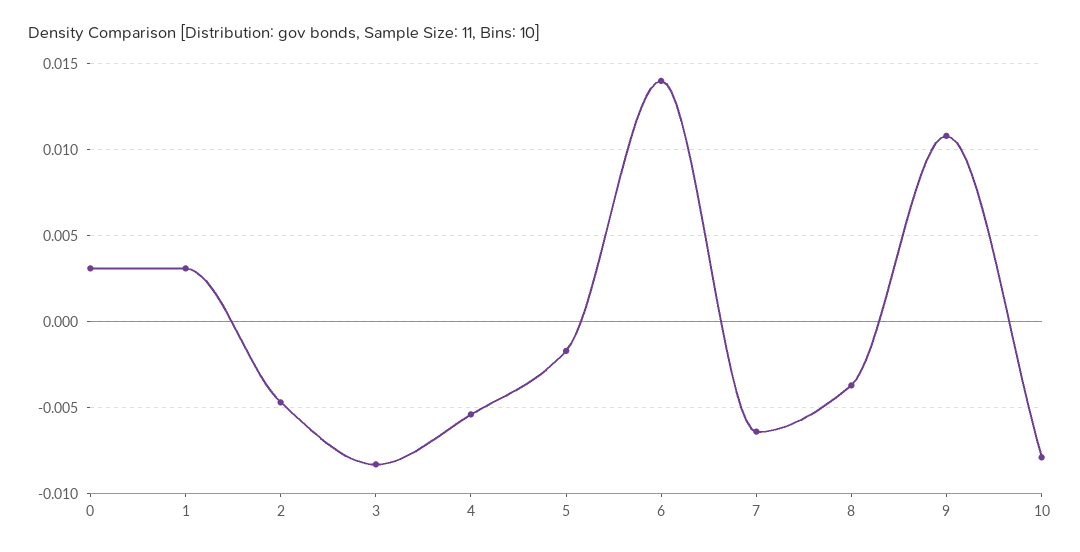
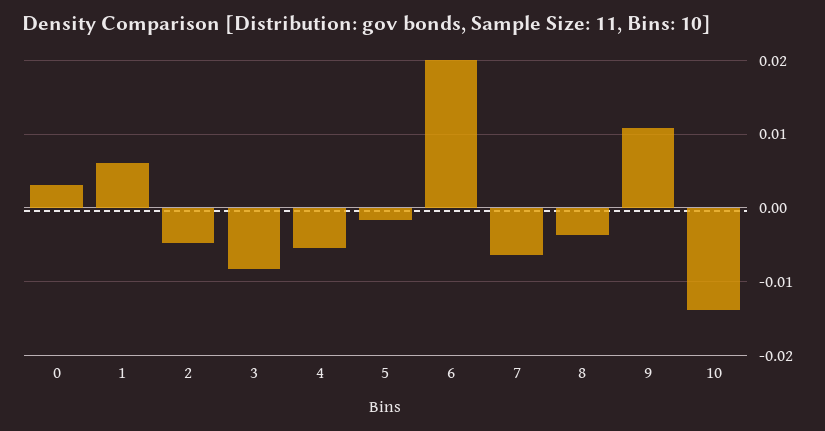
1: 0.003 -> 0.006
6: 0.014 -> 0.02
10: -0.008 -> -0.014

